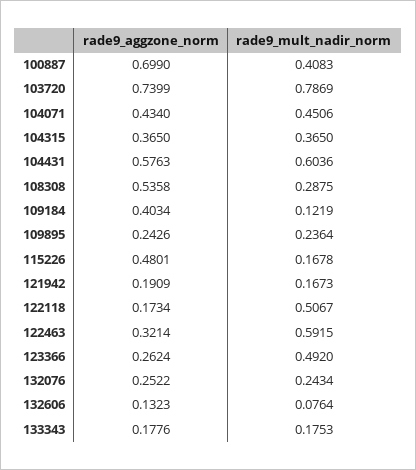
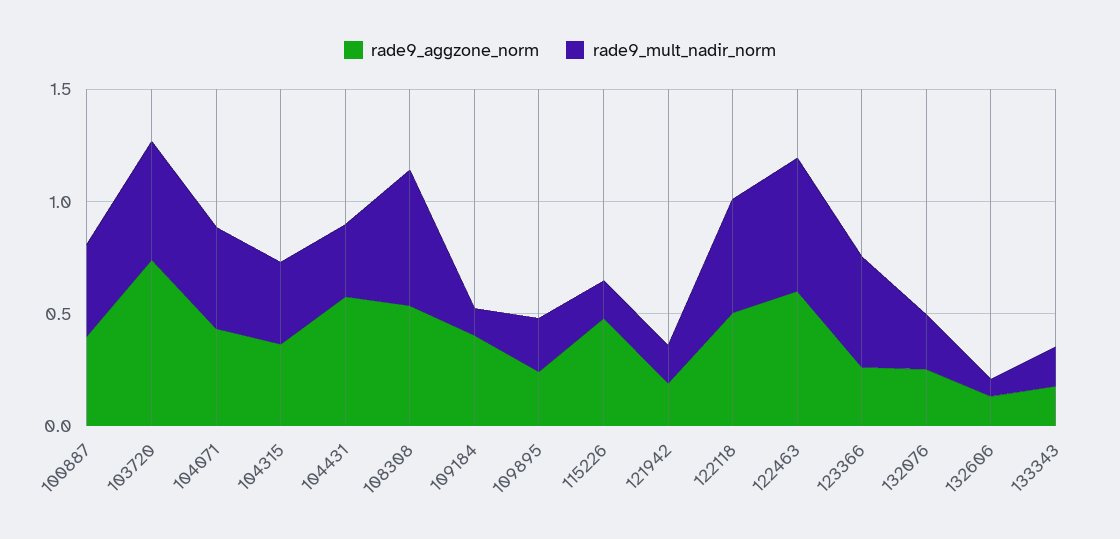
rade9_aggzone_norm, 100887: 0.699 -> 0.4
rade9_mult_nadir_norm, 103720: 0.7869 -> 0.5
rade9_mult_nadir_norm, 104431: 0.6036 -> 0.3
rade9_mult_nadir_norm, 108308: 0.2875 -> 0.6
rade9_aggzone_norm, 122118: 0.1734 -> 0.5
rade9_aggzone_norm, 122463: 0.3214 -> 0.6

